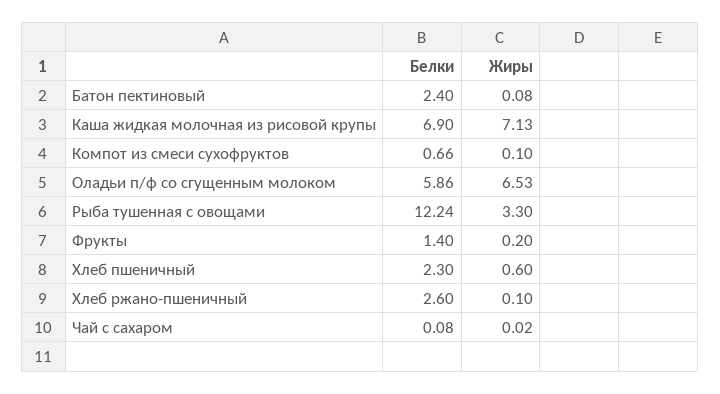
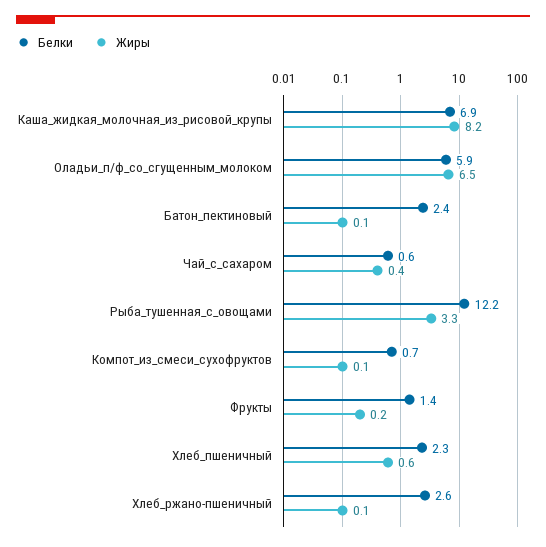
Жиры, Каша жидкая молочная из рисовой крупы: 7.13 -> 8.2
Белки, Чай с сахаром: 0.08 -> 0.6
Жиры, Чай с сахаром: 0.02 -> 0.4

